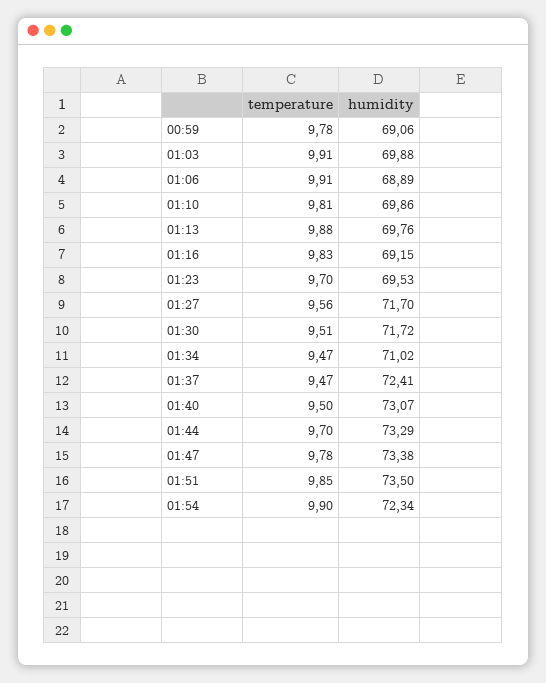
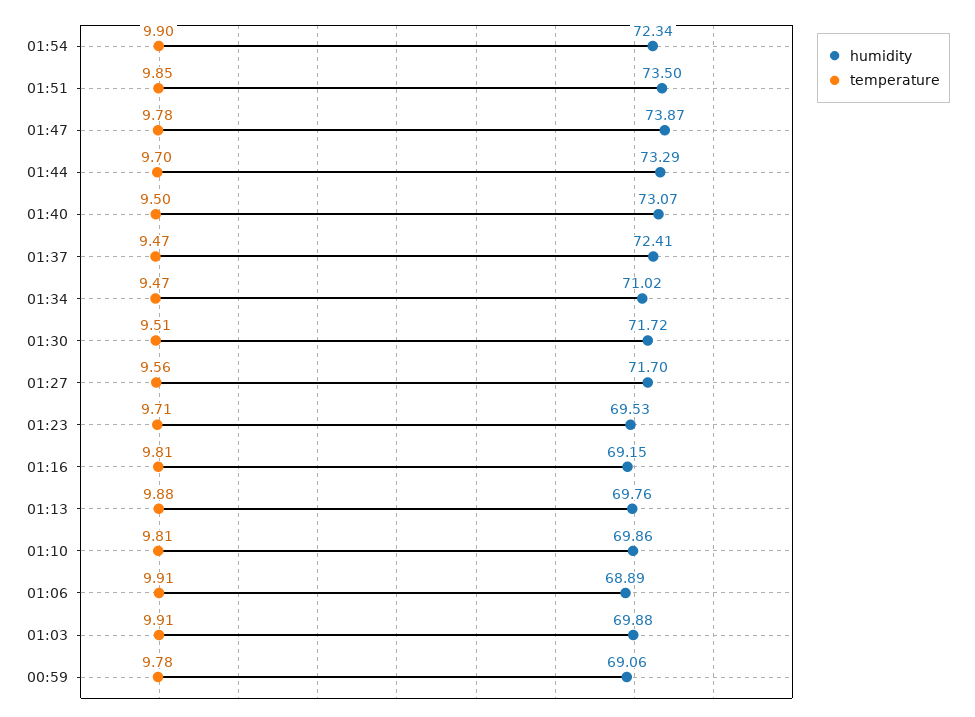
temperature, 01:16: 9.83 -> 9.81
temperature, 01:23: 9.7 -> 9.71
humidity, 01:47: 73.38 -> 73.87

